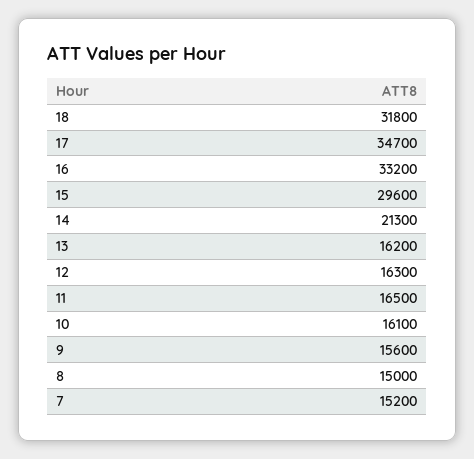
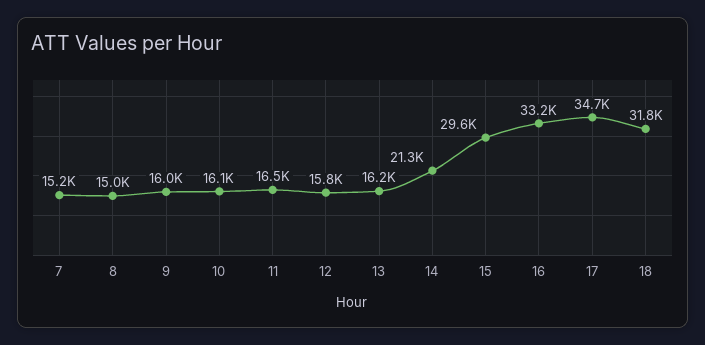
12: 16300 -> 15800
9: 15600 -> 16000

